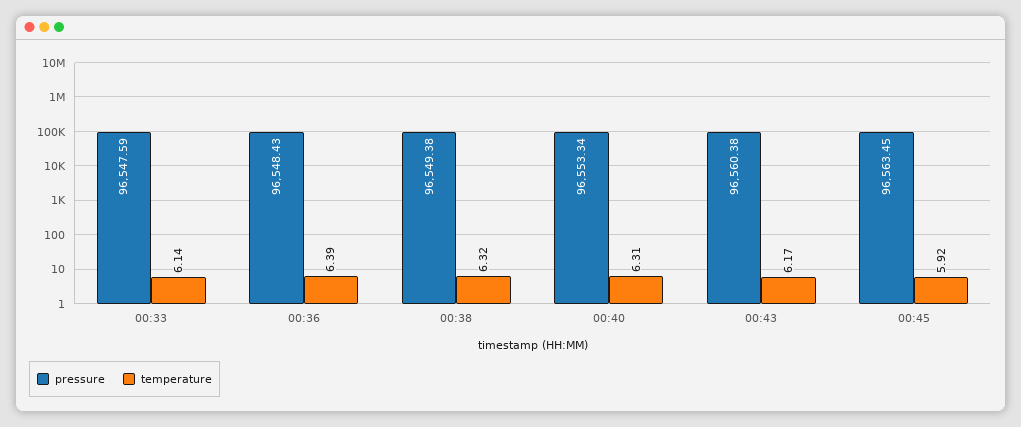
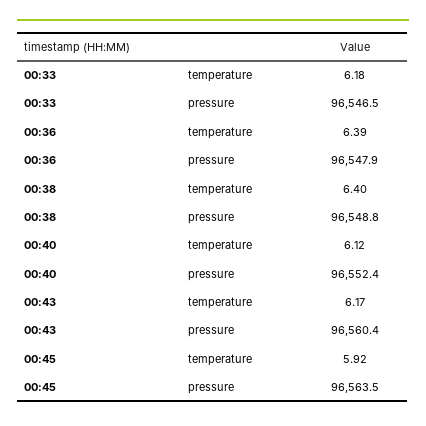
pressure, 00:33: 96547.59 -> 96546.5
temperature, 00:33: 6.14 -> 6.18
pressure, 00:36: 96548.43 -> 96547.9
pressure, 00:38: 96549.38 -> 96548.8
temperature, 00:38: 6.32 -> 6.4
pressure, 00:40: 96553.34 -> 96552.4
temperature, 00:40: 6.31 -> 6.12

